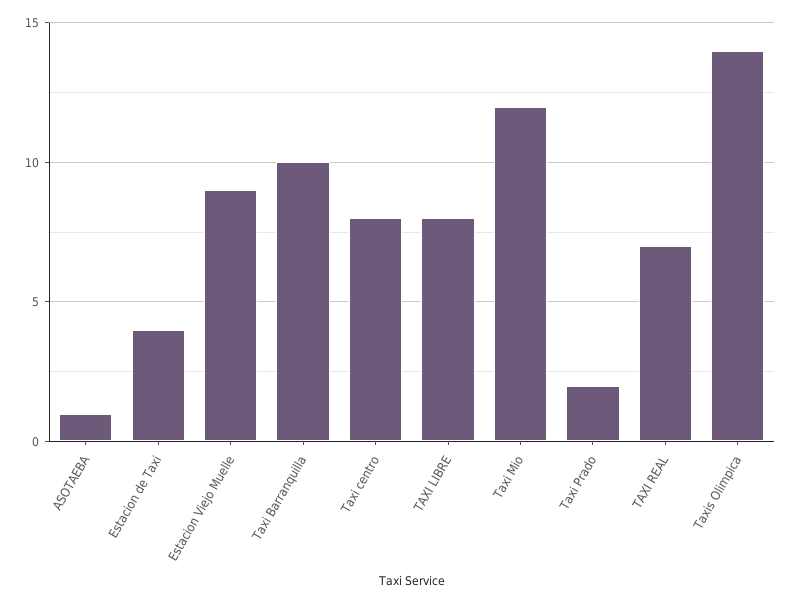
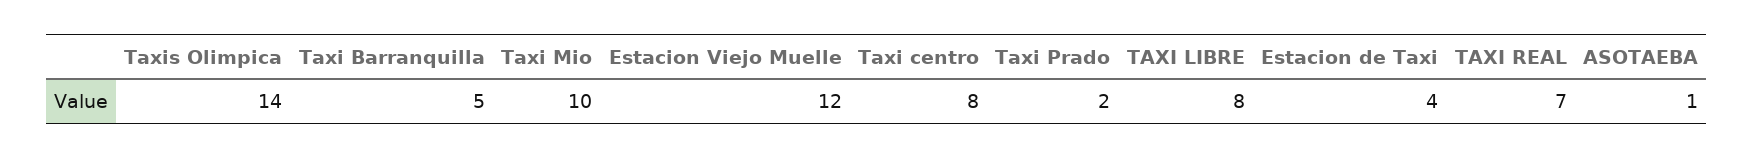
Estacion Viejo Muelle: 9 -> 12
Taxi Barranquilla: 10 -> 5
Taxi Mio: 12 -> 10

